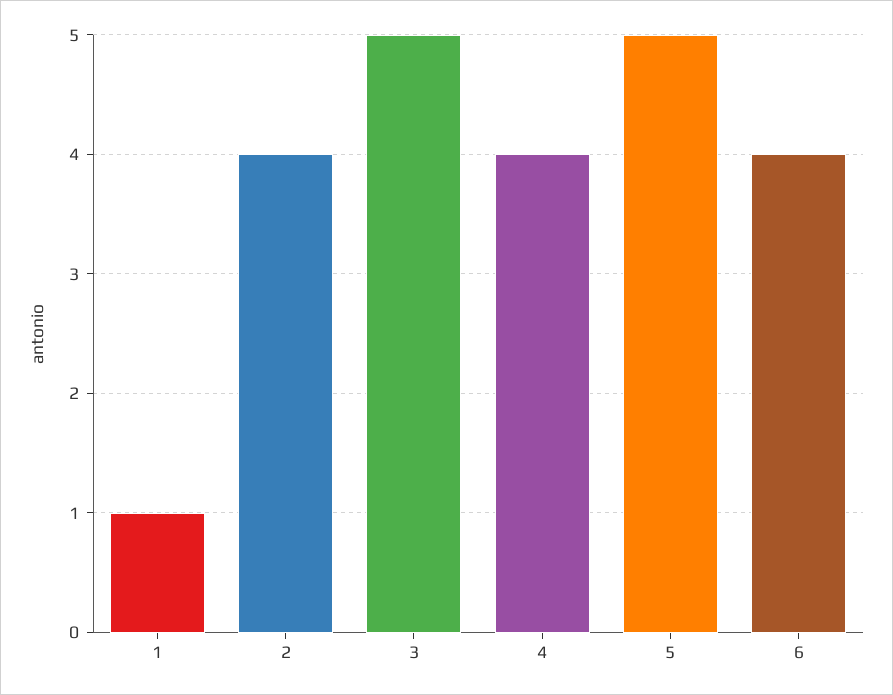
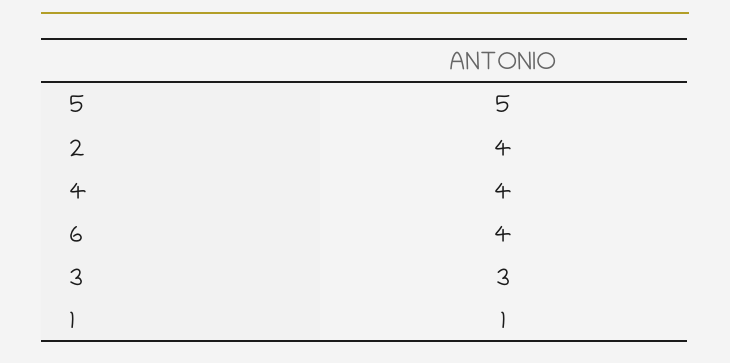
3: 5 -> 3

